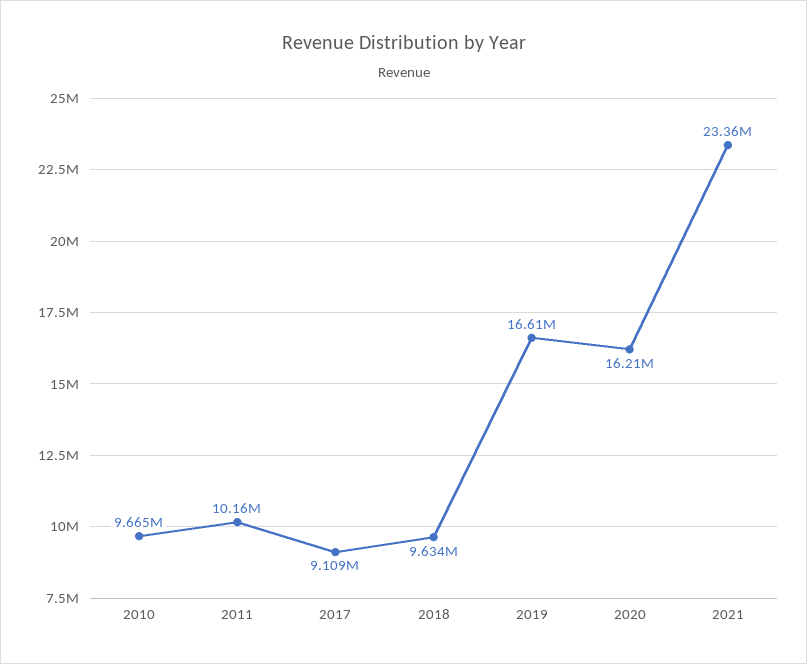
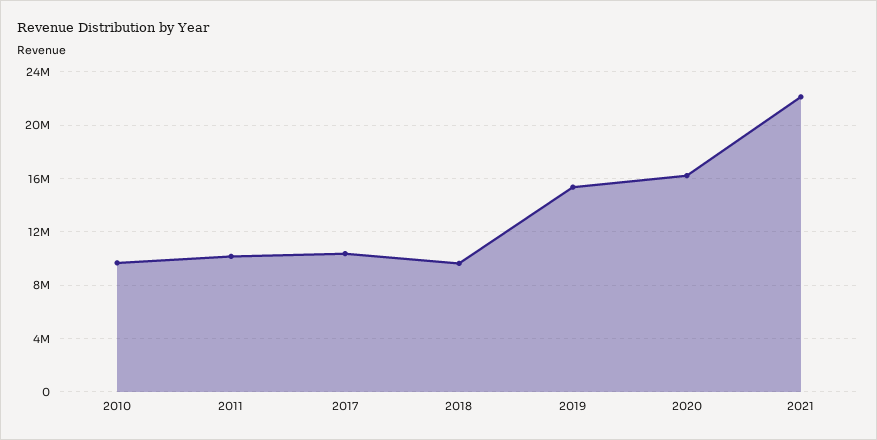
2017: 9109000 -> 10500000
2019: 16610000 -> 15500000
2021: 23360000 -> 22000000

